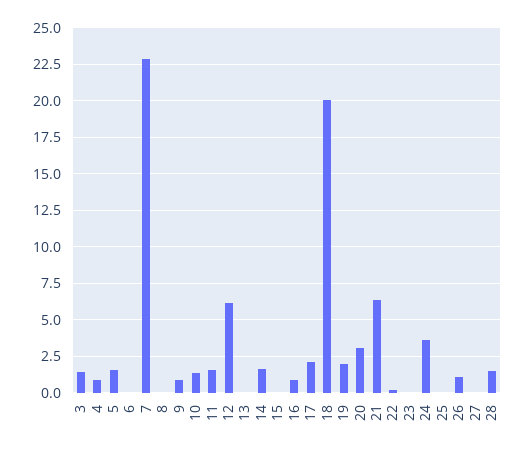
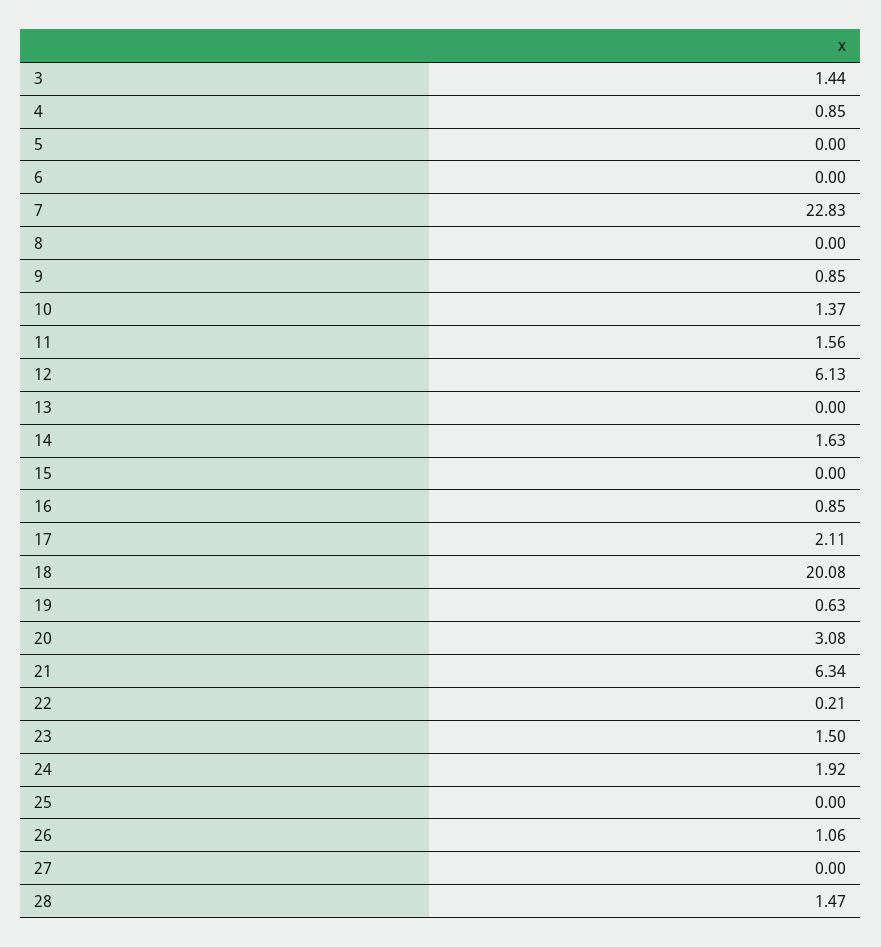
5: 1.5 -> 0
19: 2 -> 0.63
23: 0 -> 1.5
24: 3.5 -> 1.92

